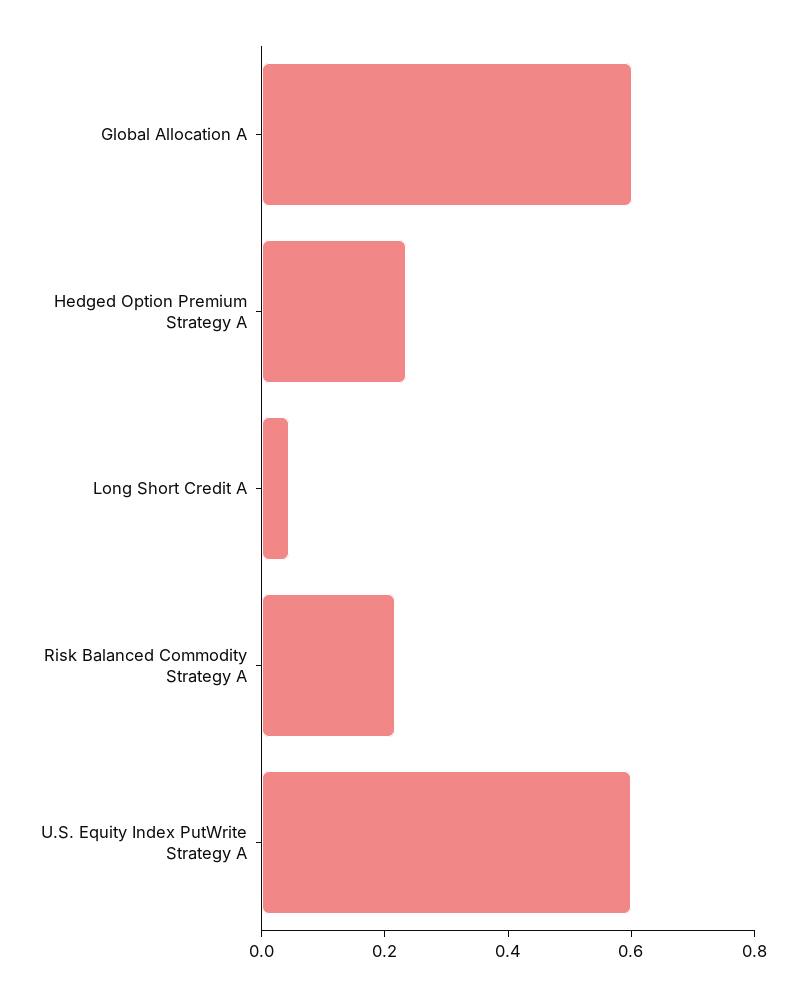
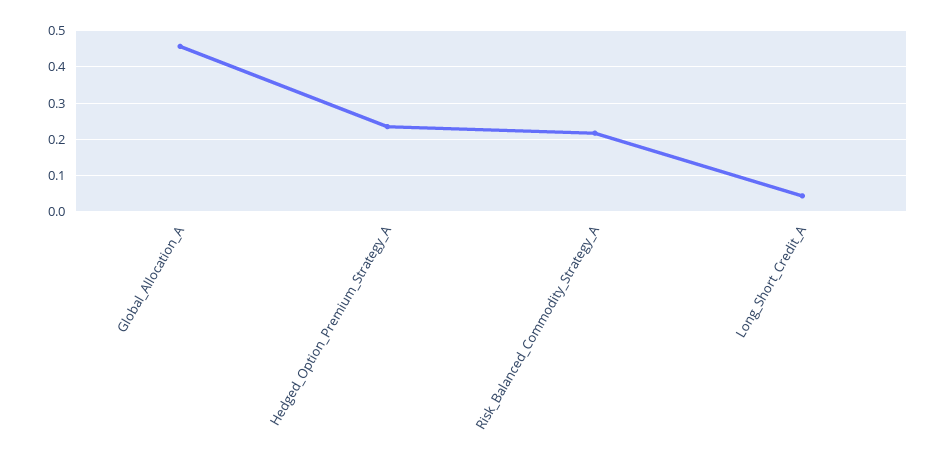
Global Allocation A: 0.6 -> 0.46
U.S. Equity Index PutWrite Strategy A: 0.6 -> none

